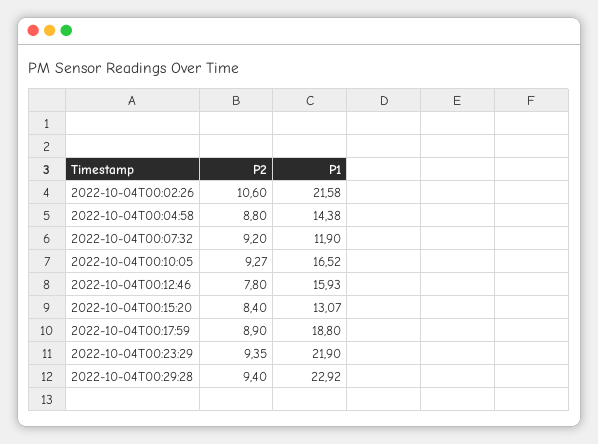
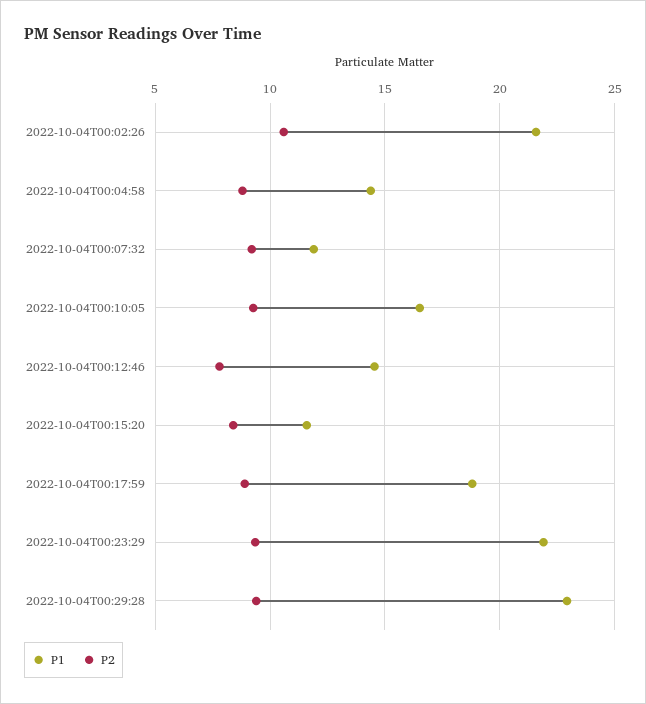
P1, 2022-10-04T00:12:46: 15.93 -> 14.5
P1, 2022-10-04T00:15:20: 13.07 -> 11.5

